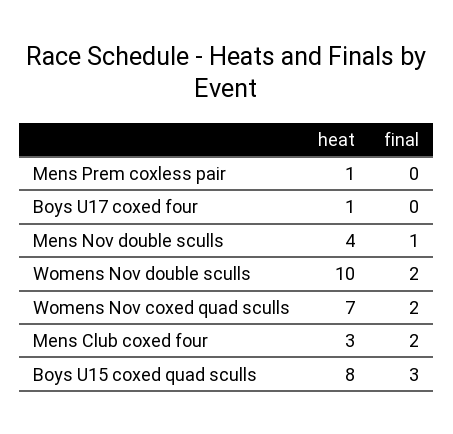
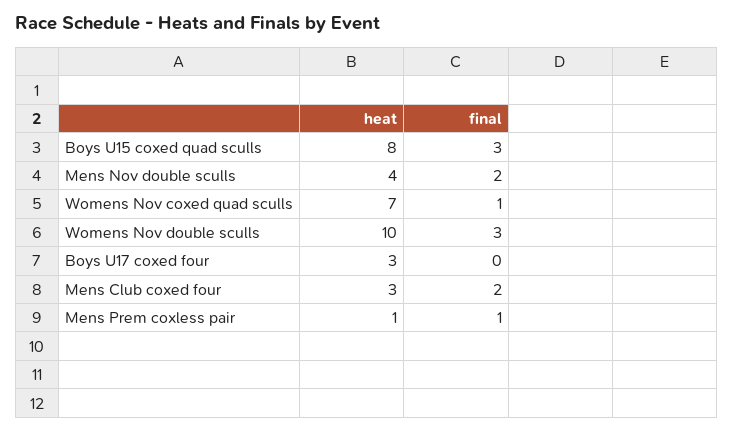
final, Mens Prem coxless pair: 0 -> 1
heat, Boys U17 coxed four: 1 -> 3
final, Mens Nov double sculls: 1 -> 2
final, Womens Nov double sculls: 2 -> 3
final, Womens Nov coxed quad sculls: 2 -> 1

